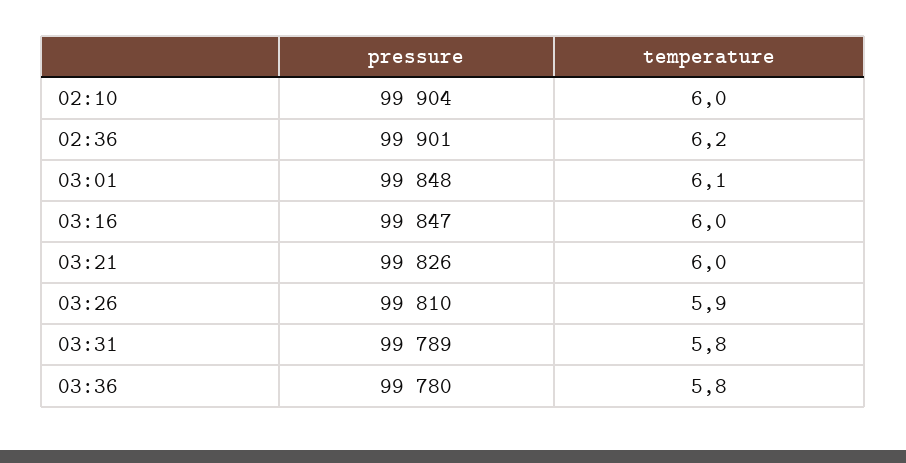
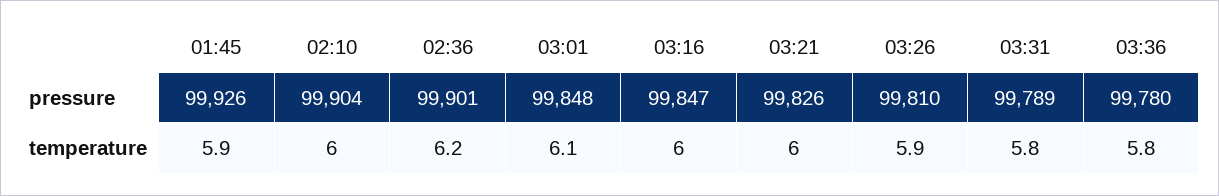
pressure, 01:45: none -> 99926
temperature, 01:45: none -> 5.9

